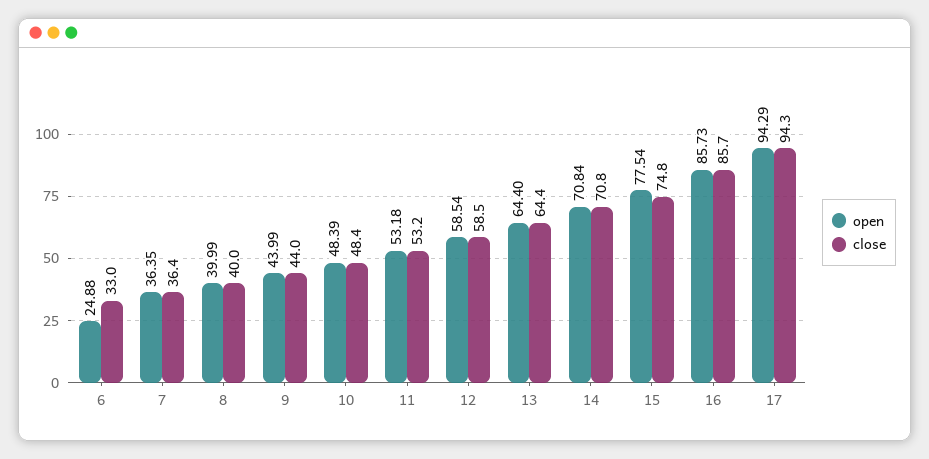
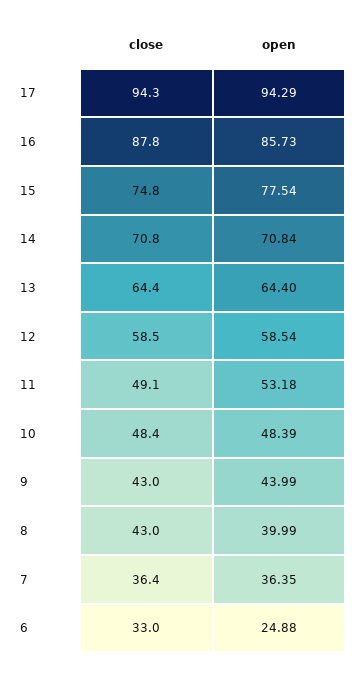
close, 8: 40 -> 43
close, 9: 44 -> 43
close, 11: 53.2 -> 49.1
close, 16: 85.7 -> 87.8

